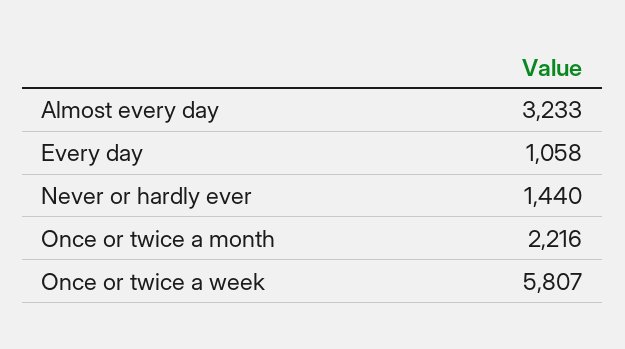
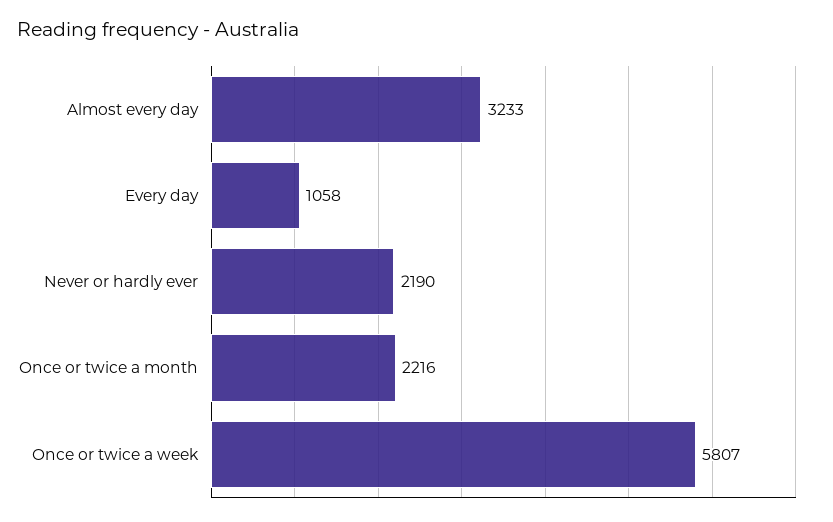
Never or hardly ever: 1440 -> 2190

